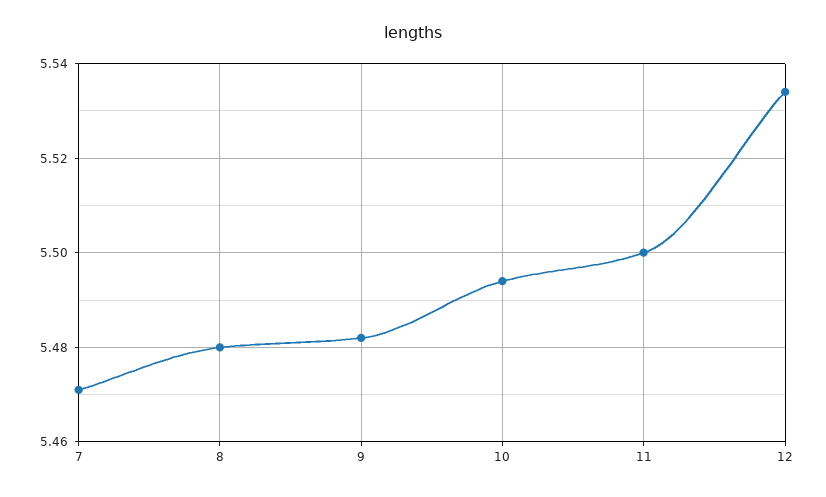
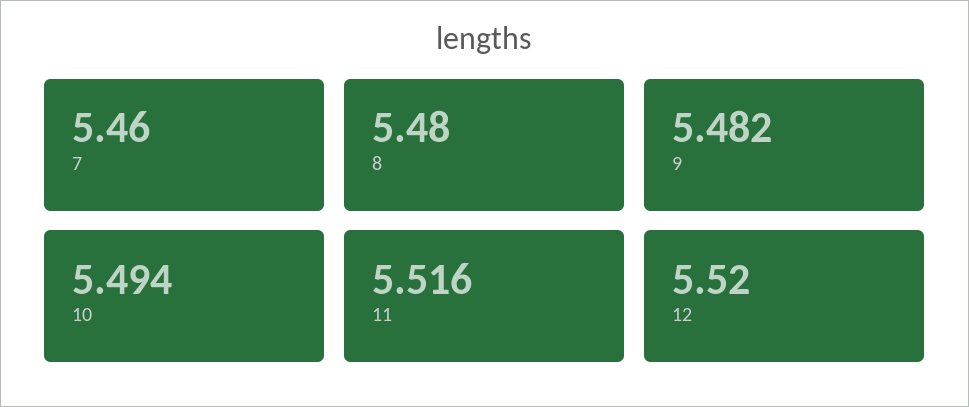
7: 5.47 -> 5.46
11: 5.5 -> 5.516
12: 5.535 -> 5.52

